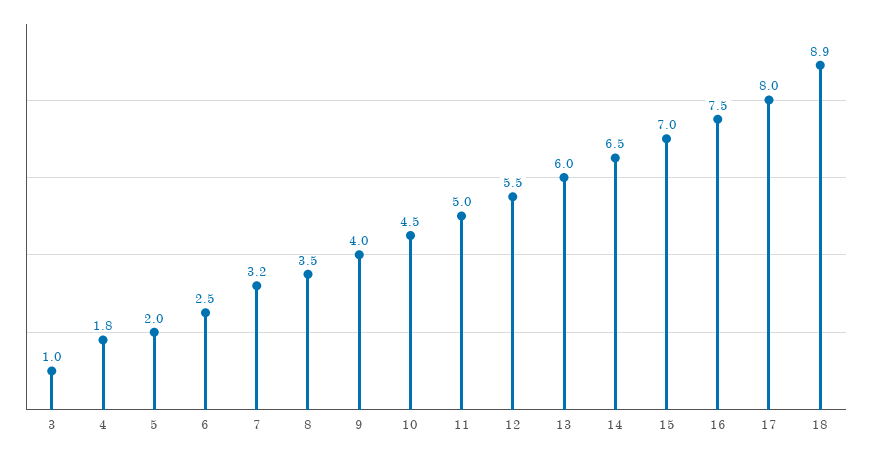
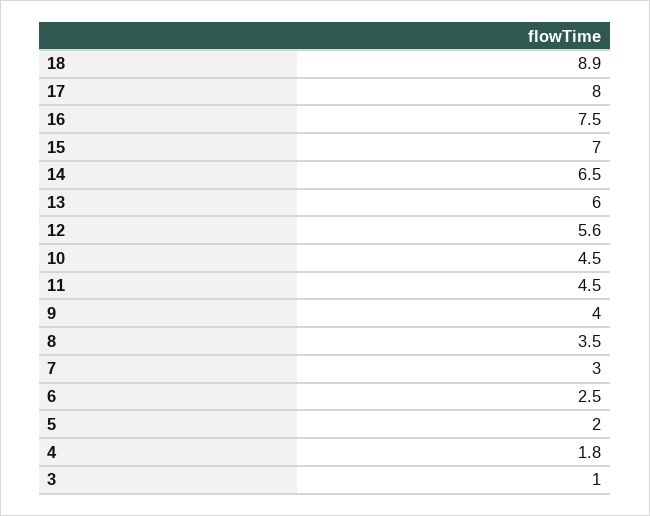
7: 3.2 -> 3
11: 5 -> 4.5
12: 5.5 -> 5.6

